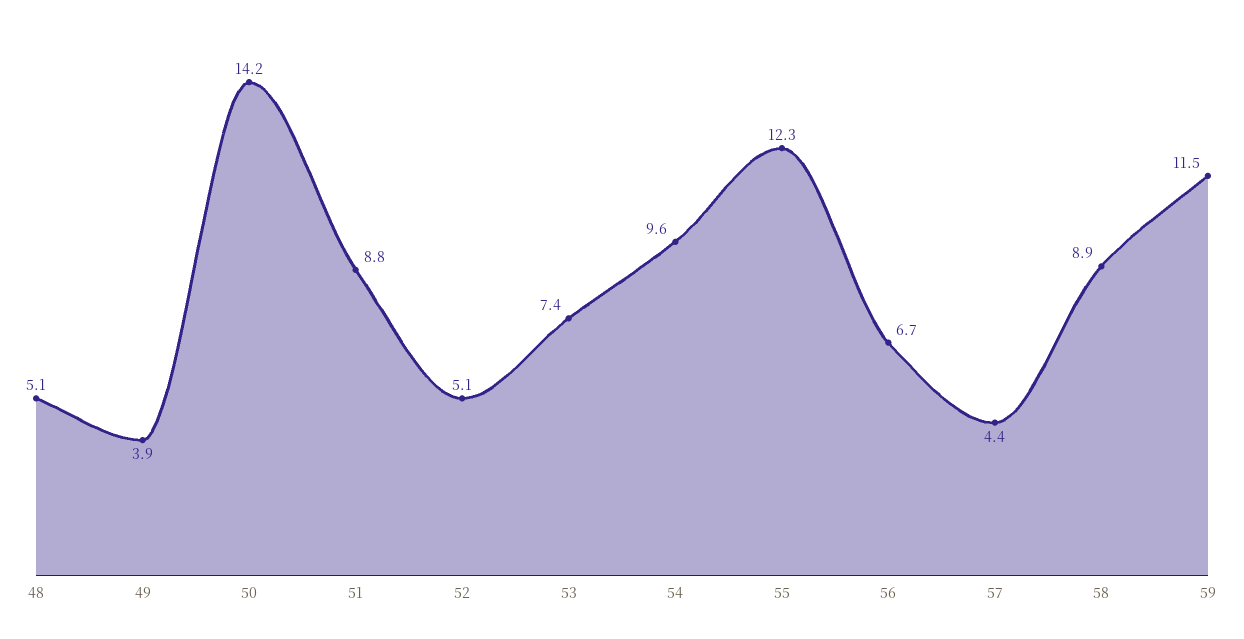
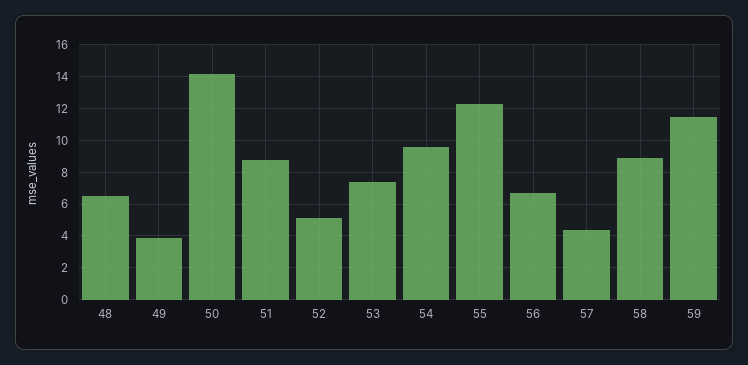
48: 5.1 -> 6.5

